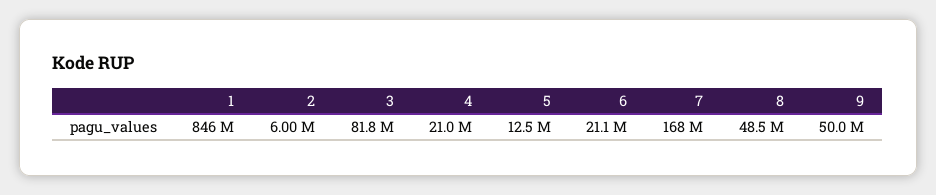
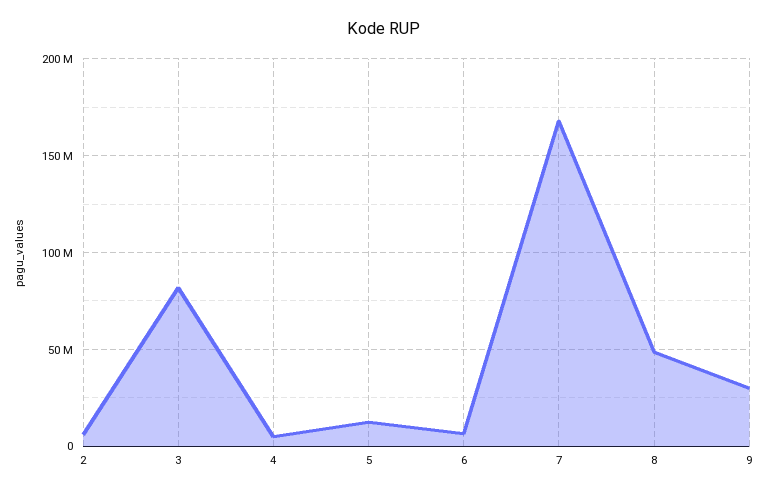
1: 846000000 -> none
4: 21000000 -> 5000000
6: 21100000 -> 5000000
9: 50000000 -> 30000000

